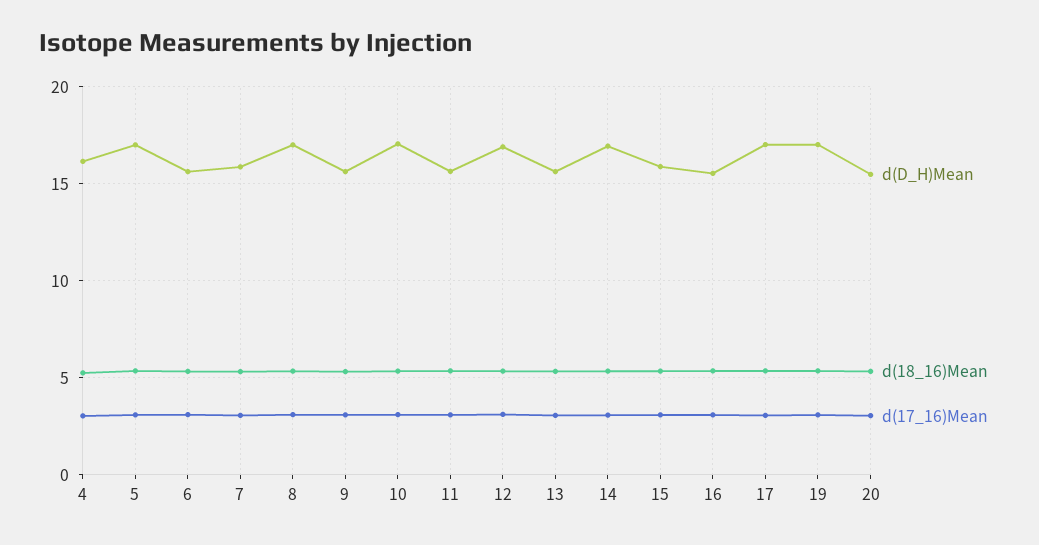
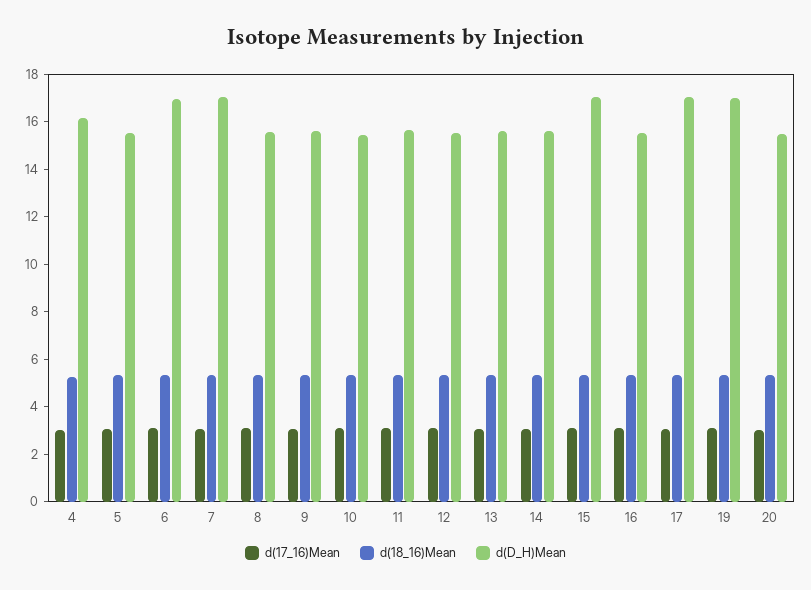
d(D_H)Mean, 5: 17 -> 15.5
d(D_H)Mean, 6: 15.5 -> 17
d(D_H)Mean, 7: 16 -> 17
d(D_H)Mean, 8: 17 -> 15.5
d(D_H)Mean, 10: 17 -> 15.5
d(D_H)Mean, 12: 17 -> 15.5
d(D_H)Mean, 14: 17 -> 15.5
d(D_H)Mean, 15: 16 -> 17

